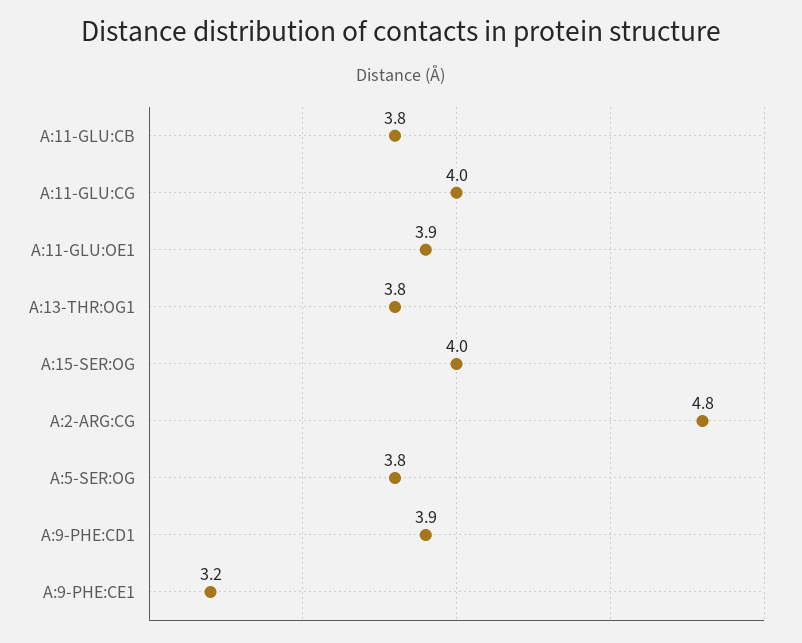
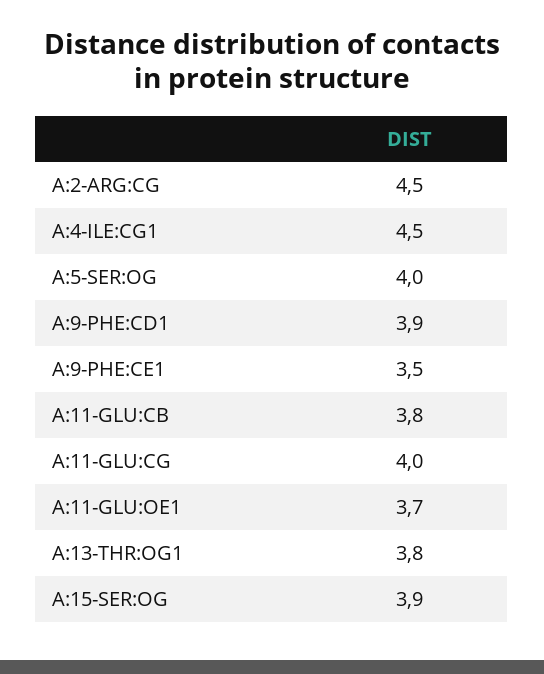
A:11-GLU:OE1: 3.9 -> 3.7
A:15-SER:OG: 4 -> 3.9
A:2-ARG:CG: 4.8 -> 4.5
A:5-SER:OG: 3.8 -> 4
A:9-PHE:CE1: 3.2 -> 3.5
A:4-ILE:CG1: none -> 4.5

